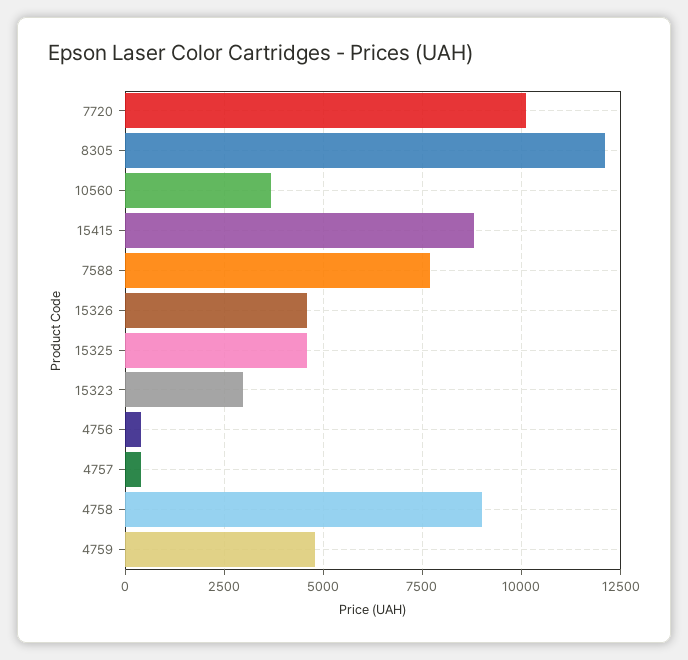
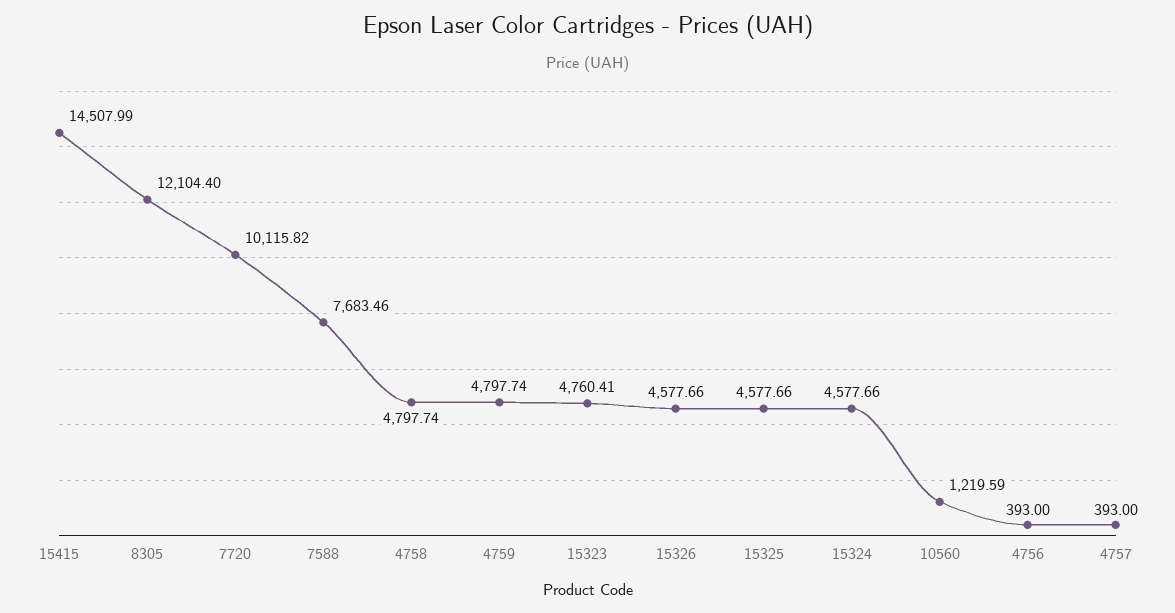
10560: 3750 -> 1219.59
15415: 8750 -> 14507.99
15323: 3000 -> 4760.41
4758: 9000 -> 4797.74
15324: none -> 4577.66

